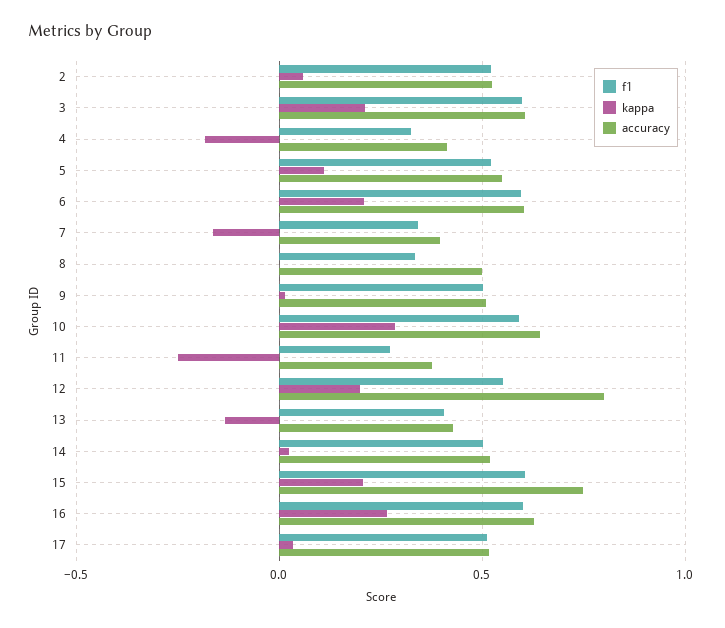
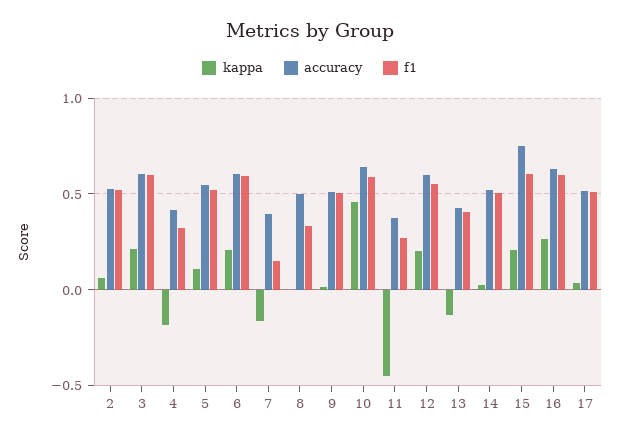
f1, 7: 0.35 -> 0.15
kappa, 10: 0.3 -> 0.45
kappa, 11: -0.25 -> -0.45
accuracy, 12: 0.8 -> 0.6

